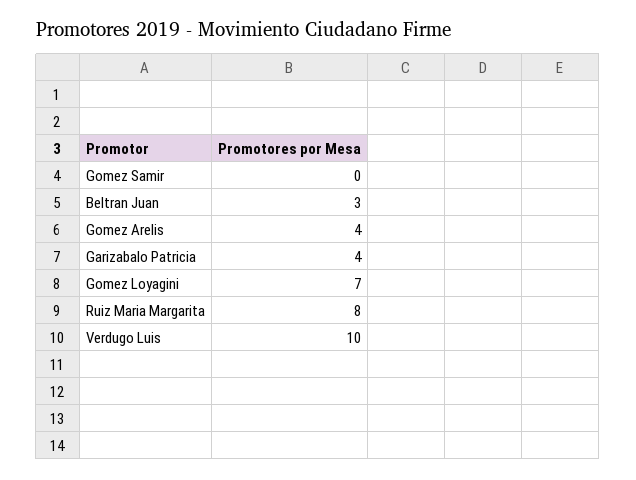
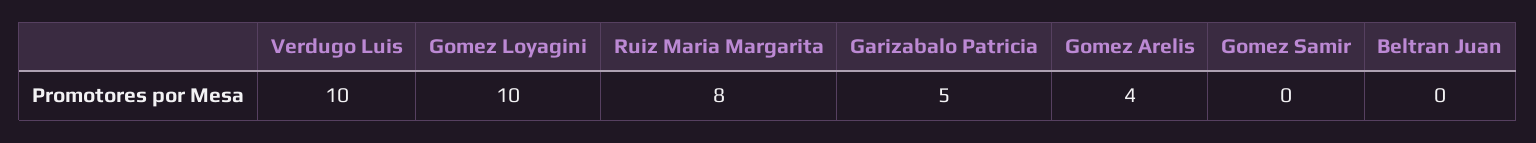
Beltran Juan: 3 -> 0
Garizabalo Patricia: 4 -> 5
Gomez Loyagini: 7 -> 10

